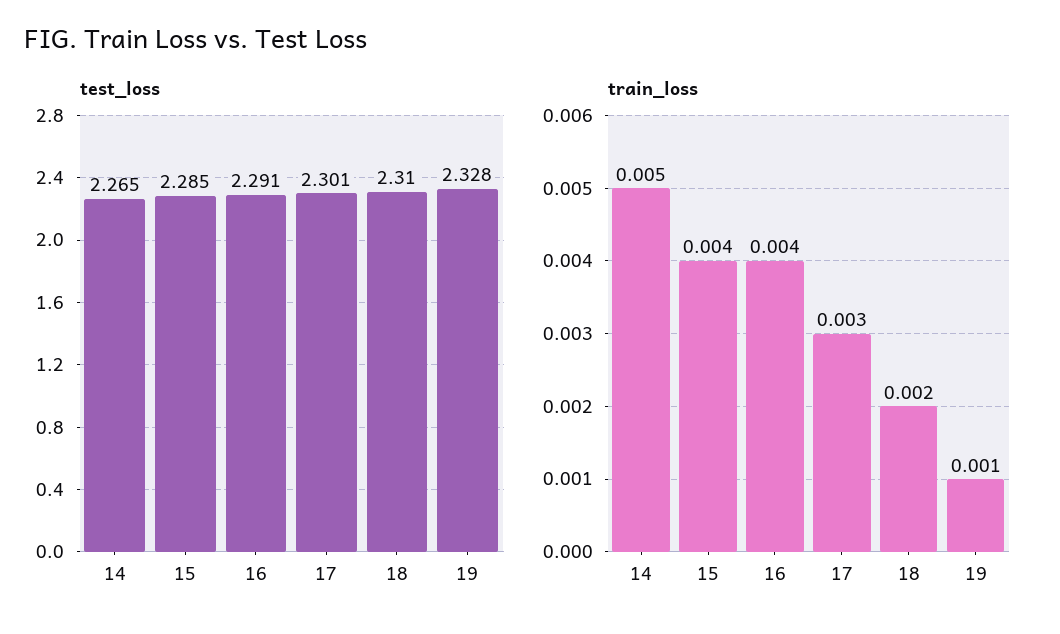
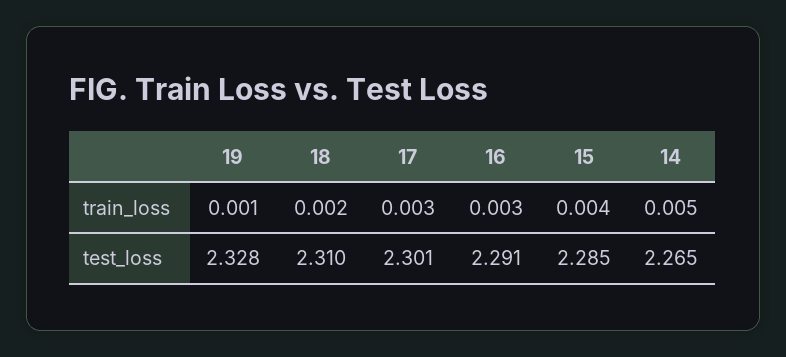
train_loss, 16: 0.004 -> 0.003

